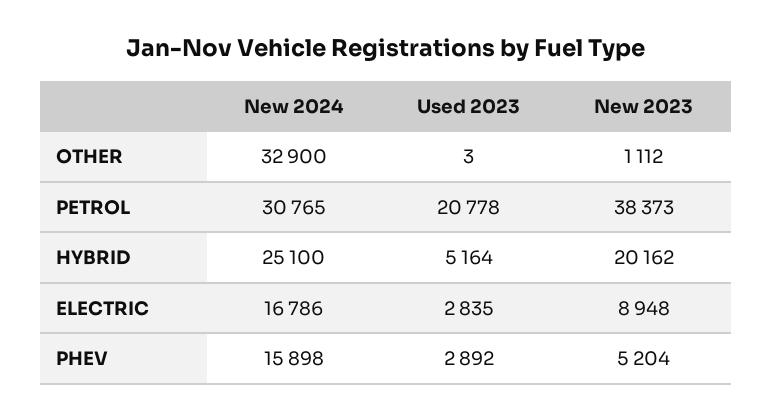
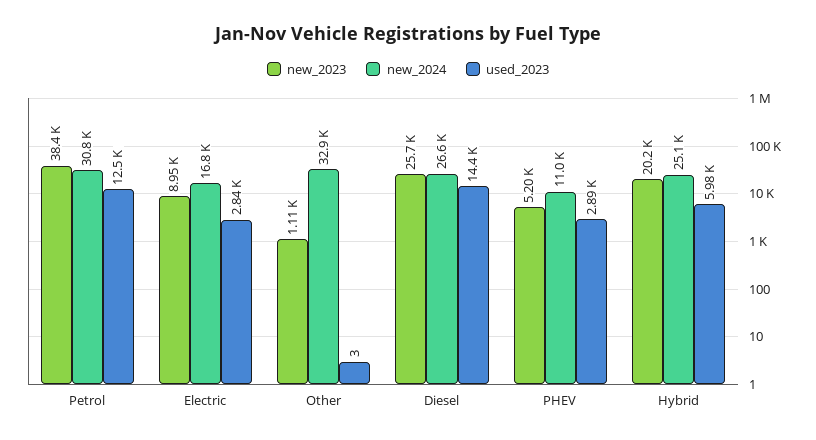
Used 2023, PETROL: 20778 -> 12500
Used 2023, HYBRID: 5164 -> 5980
New 2024, PHEV: 15898 -> 11000
New 2023, Diesel: none -> 25700
New 2024, Diesel: none -> 26600
Used 2023, Diesel: none -> 14400

